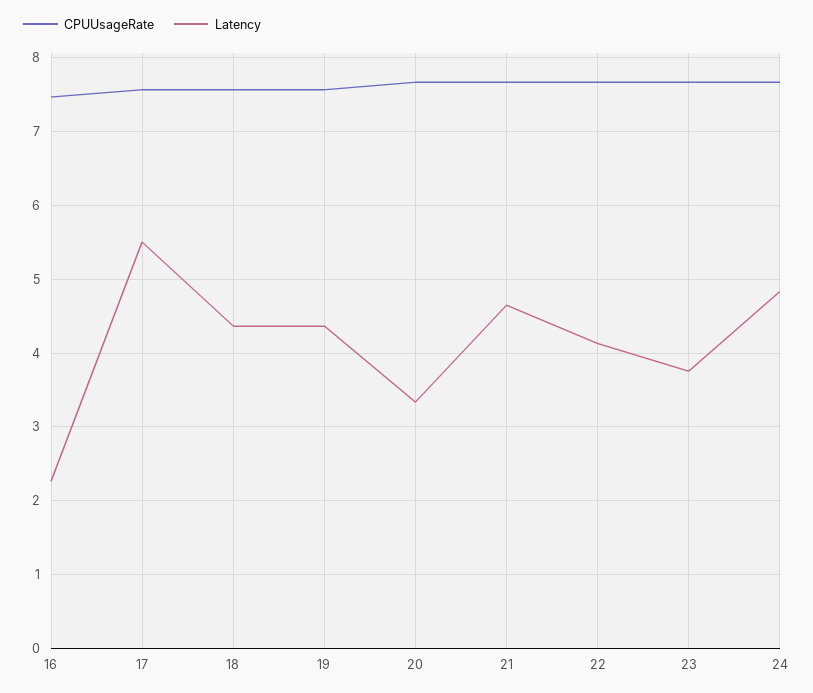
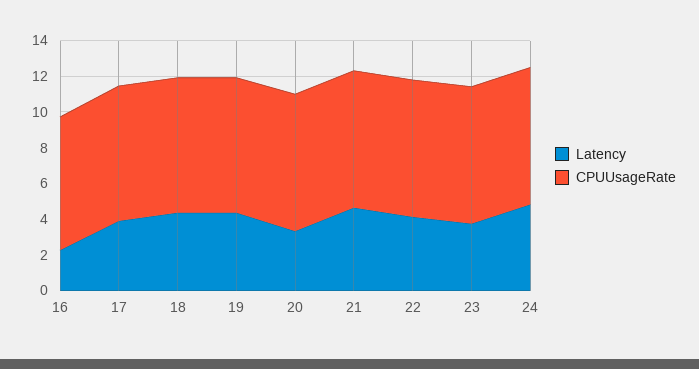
Latency, 17: 5.5 -> 4

